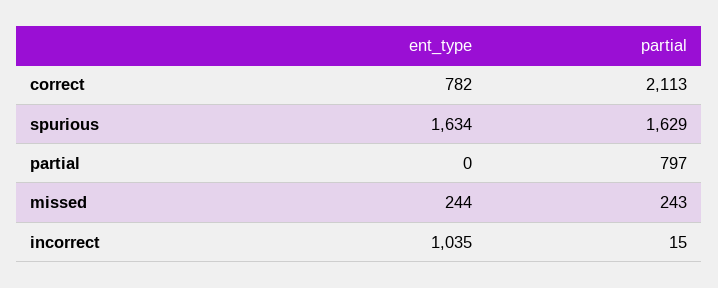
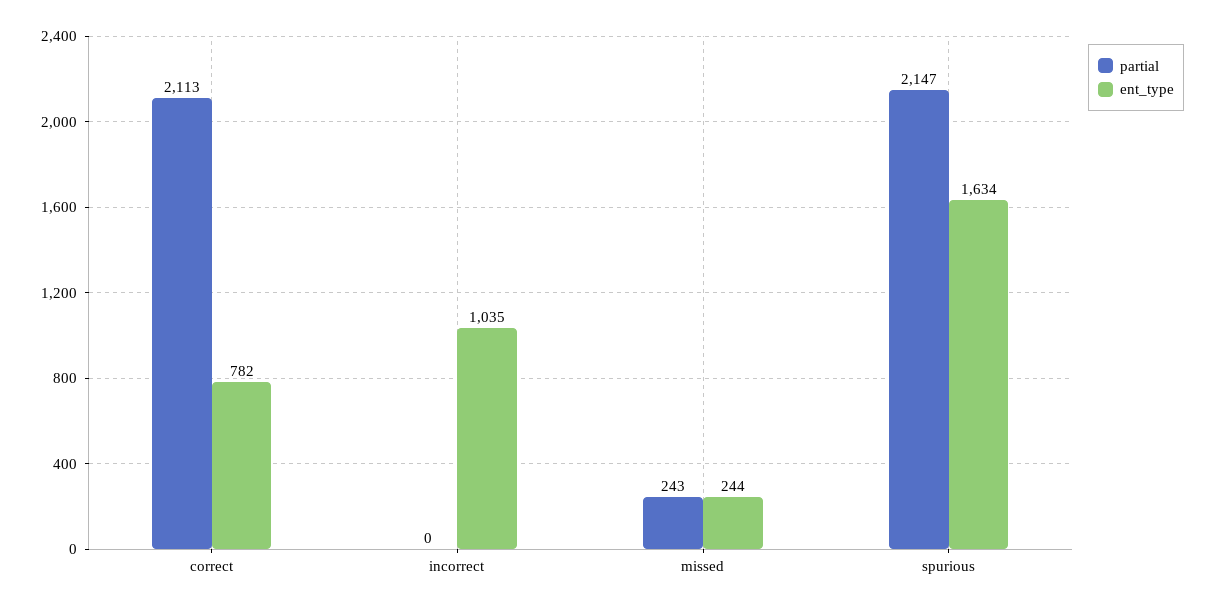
partial, spurious: 1629 -> 2147
ent_type, partial: 0 -> none
partial, partial: 797 -> none
partial, incorrect: 15 -> 0

